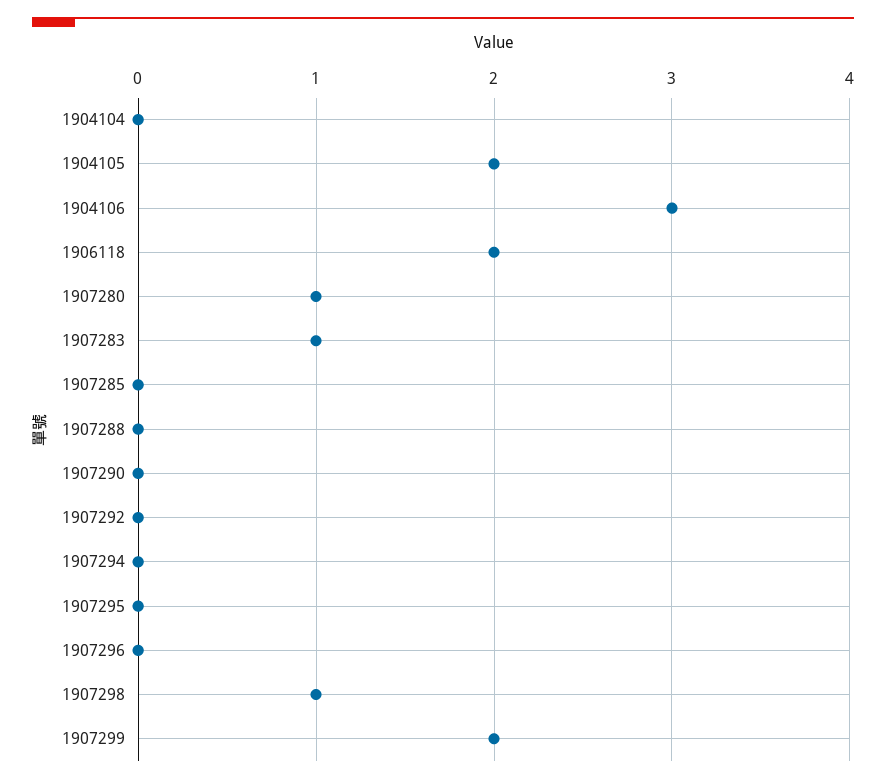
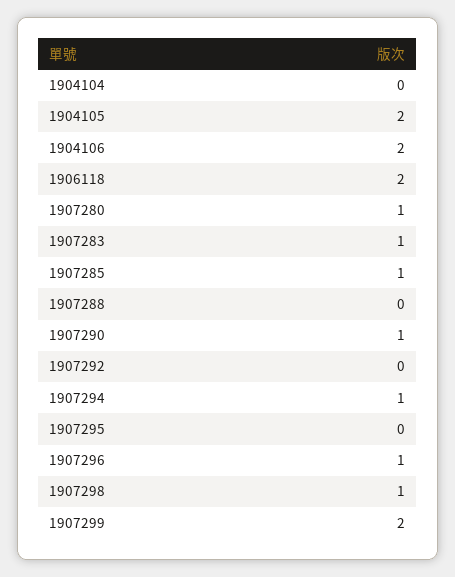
1904106: 3 -> 2
1907285: 0 -> 1
1907290: 0 -> 1
1907294: 0 -> 1
1907296: 0 -> 1

